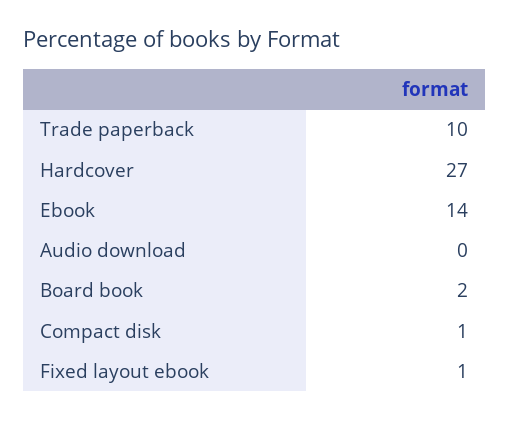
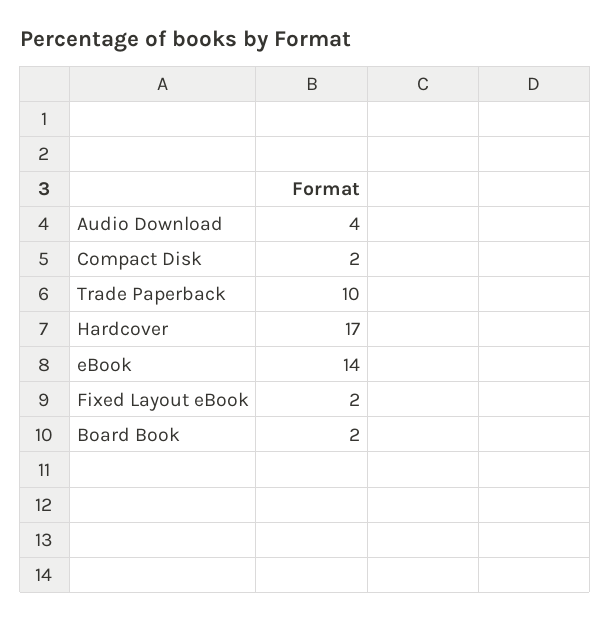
Hardcover: 27 -> 17
Audio download: 0 -> 4
Compact disk: 1 -> 2
Fixed layout ebook: 1 -> 2

